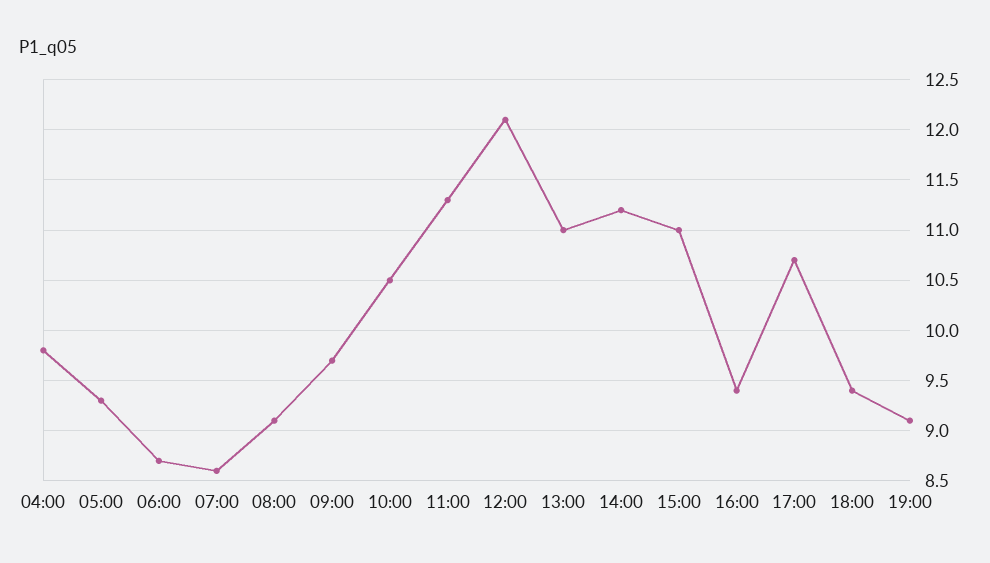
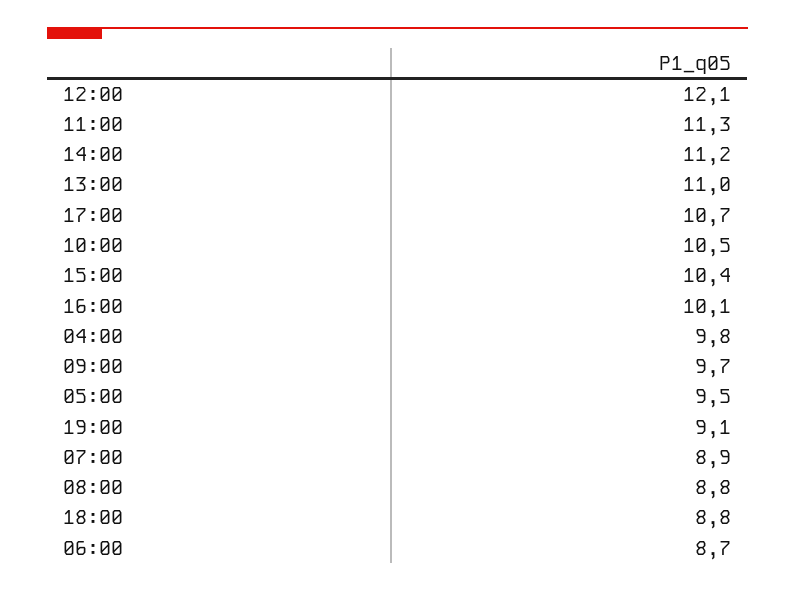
05:00: 9.3 -> 9.5
07:00: 8.6 -> 8.9
08:00: 9.1 -> 8.8
15:00: 11 -> 10.4
16:00: 9.4 -> 10.1
18:00: 9.4 -> 8.8

